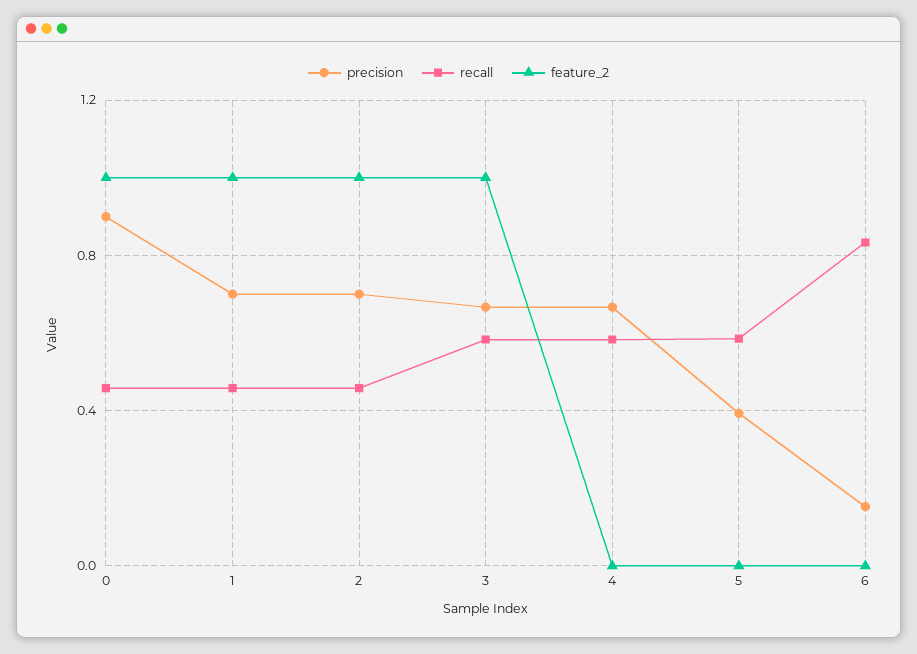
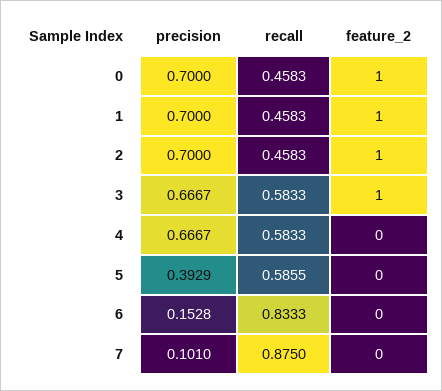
precision, 0: 0.9 -> 0.7
precision, 7: none -> 0.101
recall, 7: none -> 0.875
feature_2, 7: none -> 0

